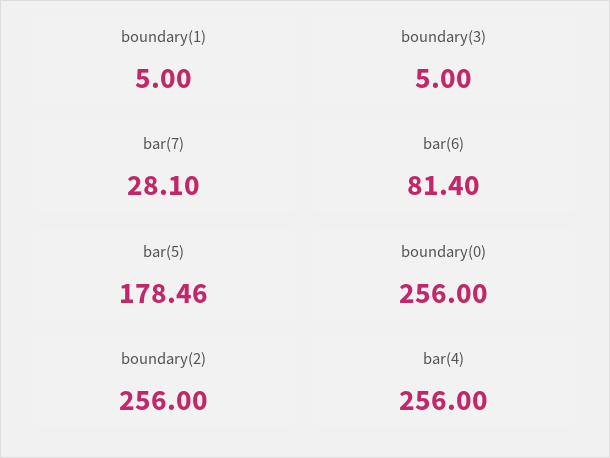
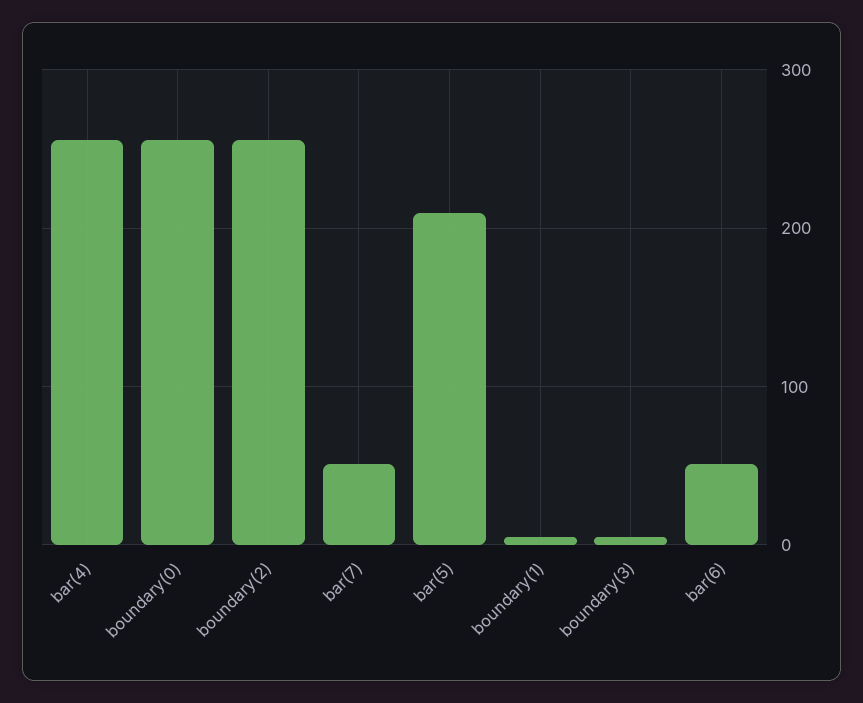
bar(7): 28.1 -> 50
bar(6): 81.4 -> 50
bar(5): 178.46 -> 210

